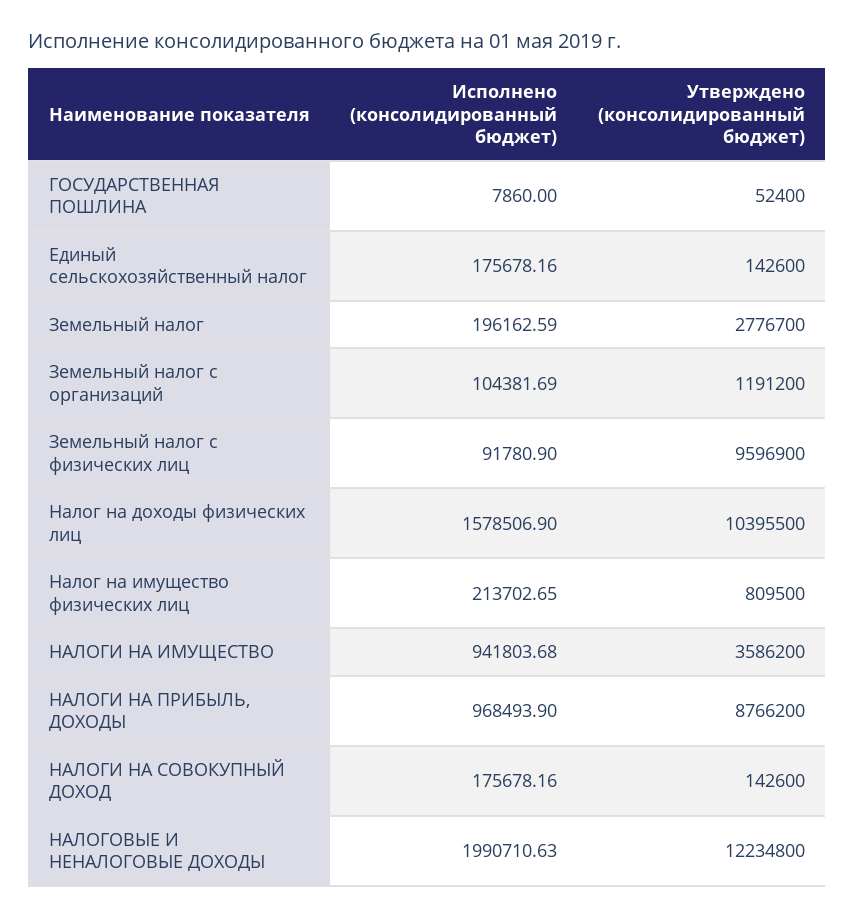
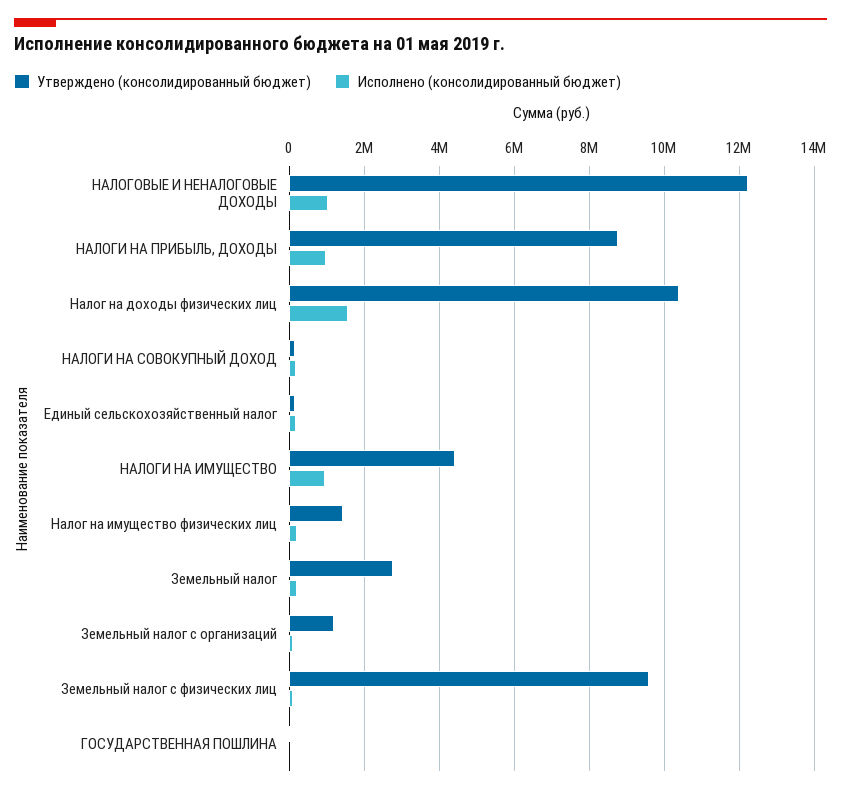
Утверждено (консолидированный бюджет), Налог на имущество физических лиц: 809500 -> 1400000
Утверждено (консолидированный бюджет), НАЛОГИ НА ИМУЩЕСТВО: 3586200 -> 4400000
Исполнено (консолидированный бюджет), НАЛОГОВЫЕ И НЕНАЛОГОВЫЕ ДОХОДЫ: 1990710.63 -> 1000000

